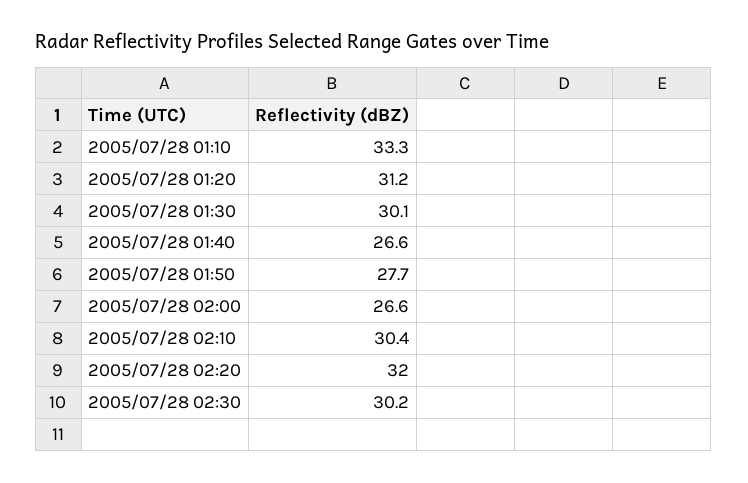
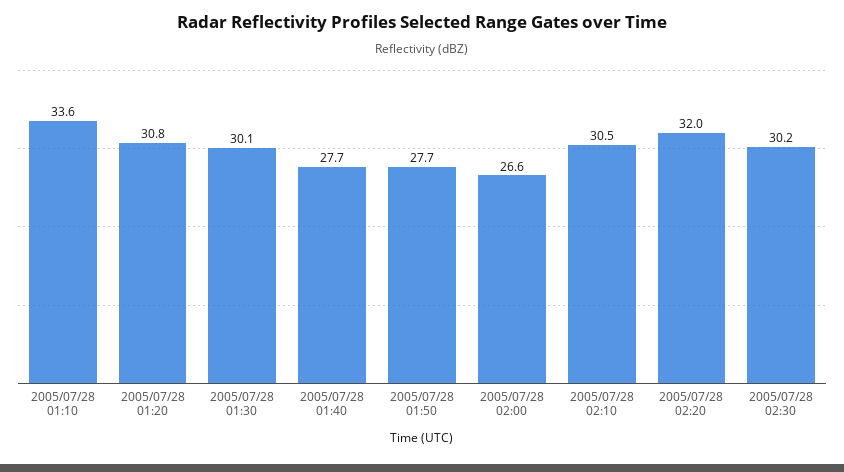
2005/07/28 01:10: 33.3 -> 33.6
2005/07/28 01:20: 31.2 -> 30.8
2005/07/28 01:40: 26.6 -> 27.7
2005/07/28 02:10: 30.4 -> 30.5

